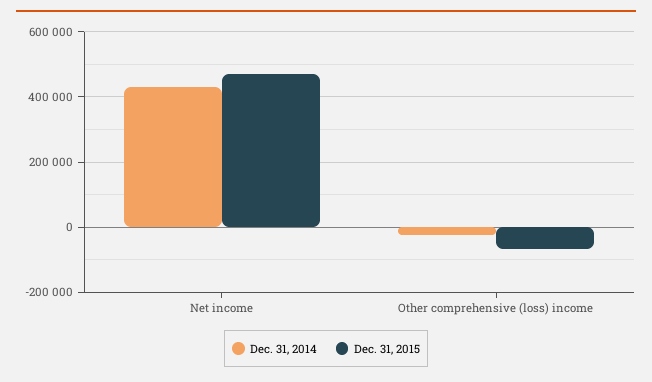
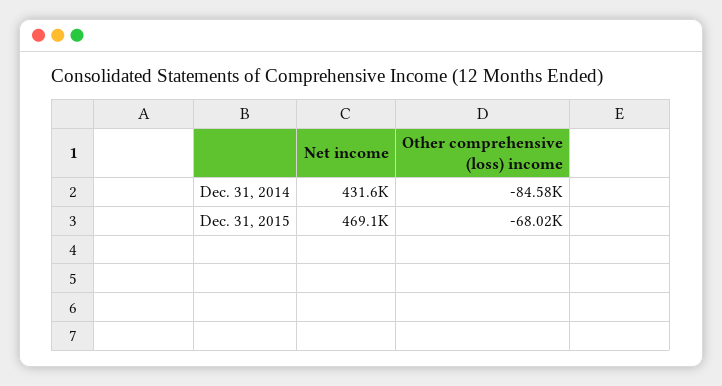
Dec. 31, 2014, Other comprehensive (loss) income: -20000 -> -84580

